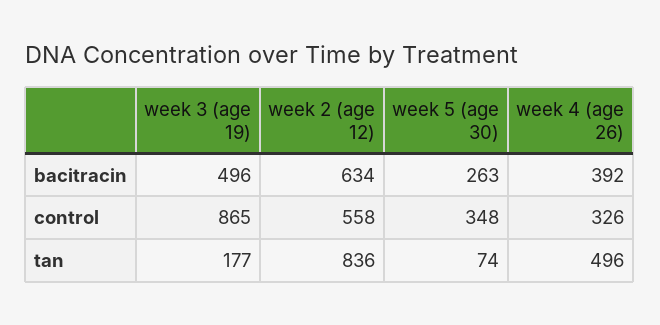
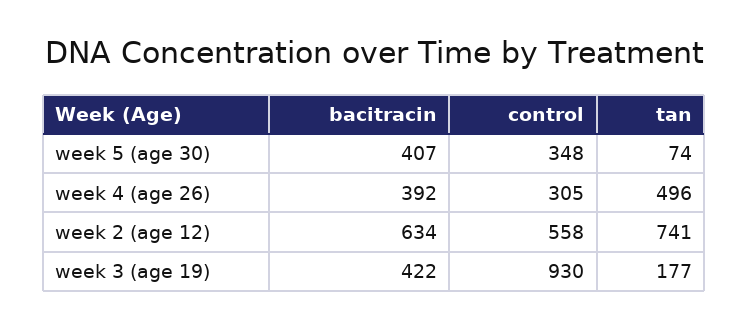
week 3 (age 19), bacitracin: 496 -> 422
week 5 (age 30), bacitracin: 263 -> 407
week 3 (age 19), control: 865 -> 930
week 4 (age 26), control: 326 -> 305
week 2 (age 12), tan: 836 -> 741

